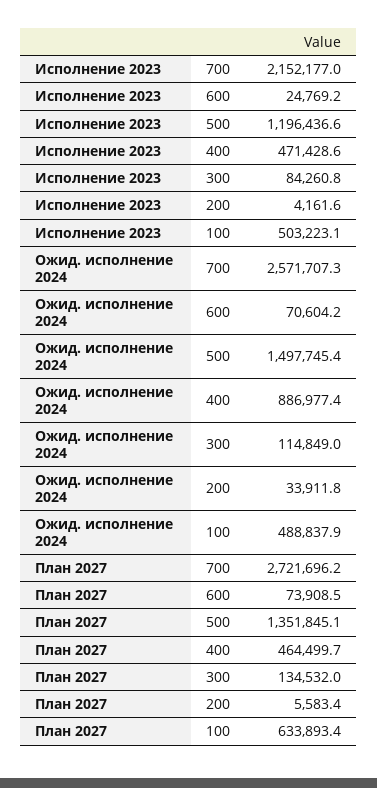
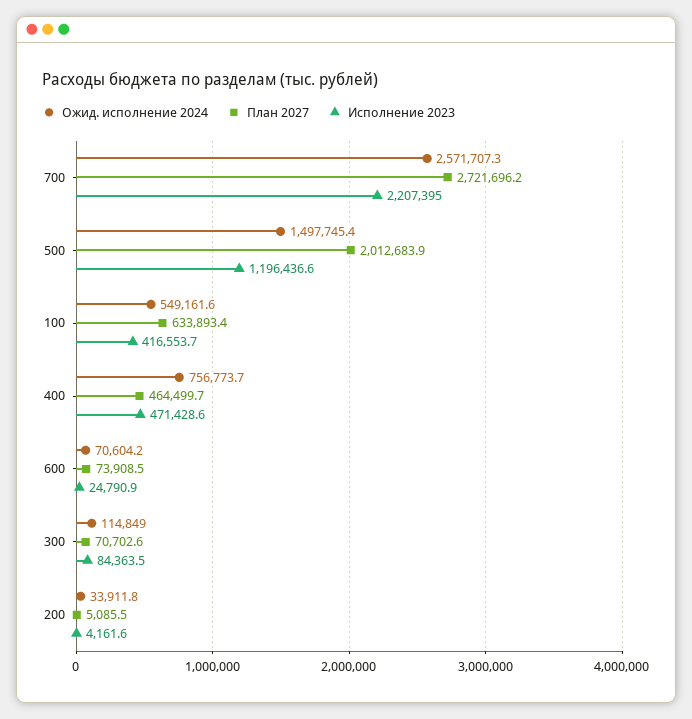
Исполнение 2023, 700: 2152177 -> 2207395
Исполнение 2023, 600: 24769.2 -> 24790.9
Исполнение 2023, 300: 84260.8 -> 84363.5
Исполнение 2023, 100: 503223.1 -> 416553.7
Ожид. исполнение 2024, 400: 886977.4 -> 756773.7
Ожид. исполнение 2024, 100: 488837.9 -> 549161.6
План 2027, 500: 1351845.1 -> 2012683.9
План 2027, 300: 134532 -> 70702.6
План 2027, 200: 5583.4 -> 5085.5

